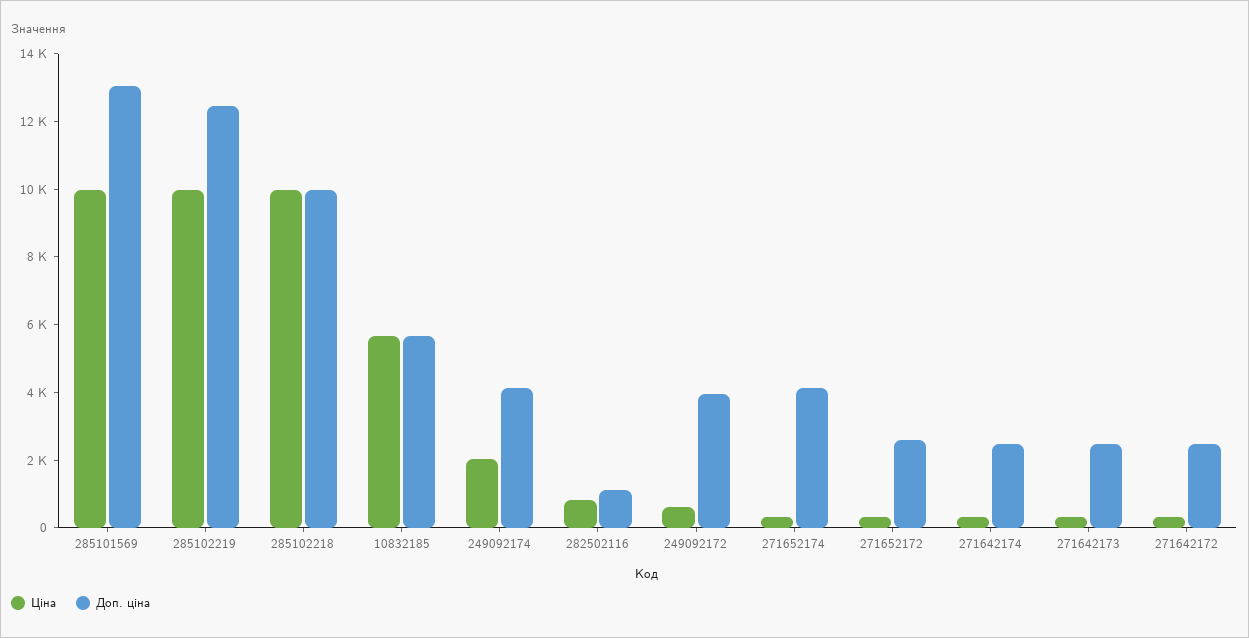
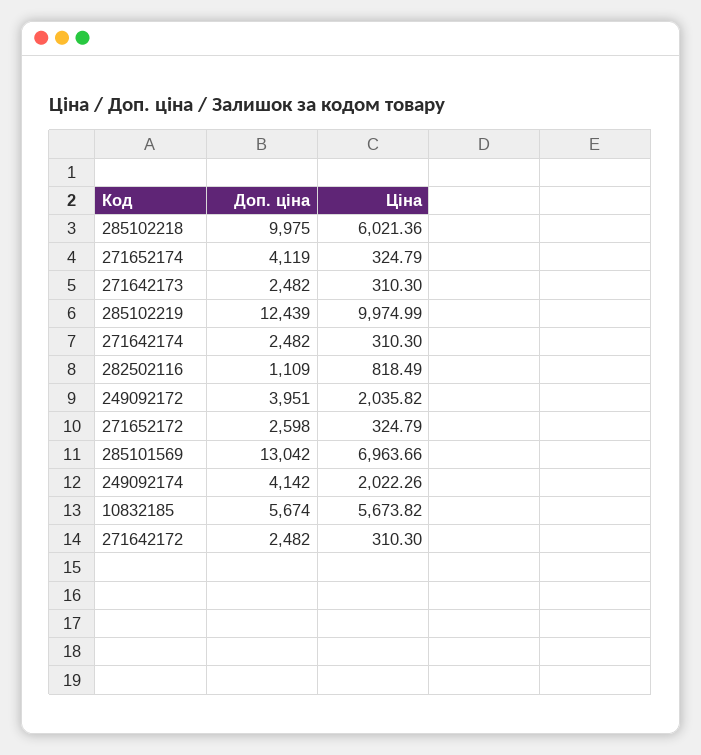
Ціна, 285101569: 10000 -> 6963.66
Ціна, 285102218: 10000 -> 6021.36
Ціна, 249092172: 500 -> 2035.82

